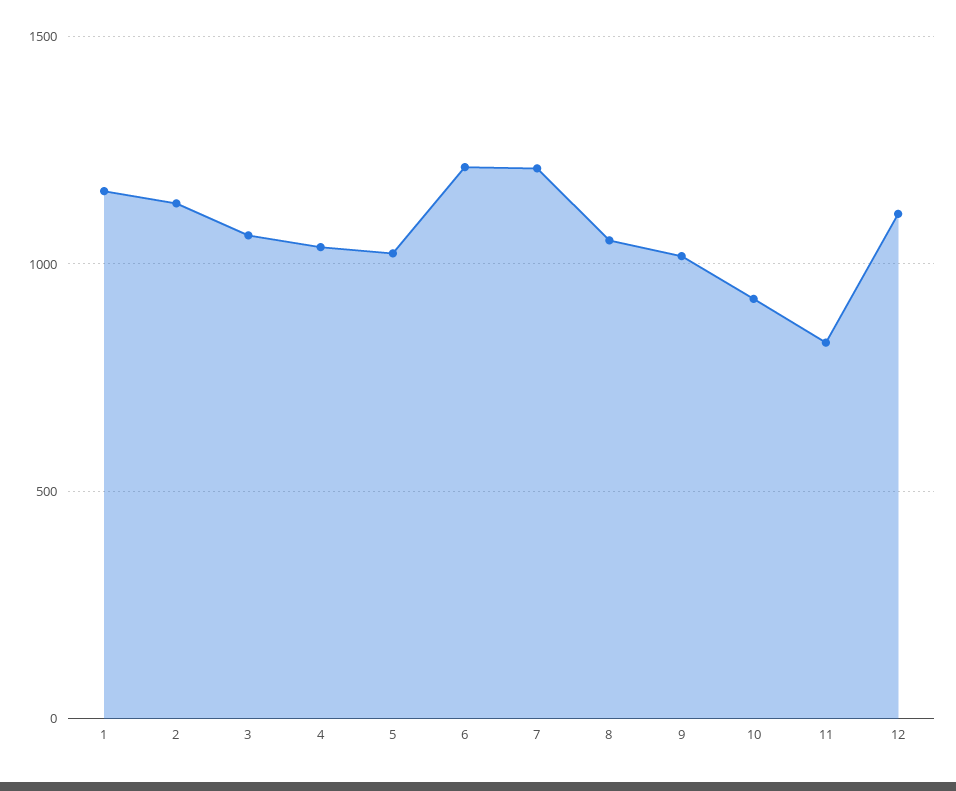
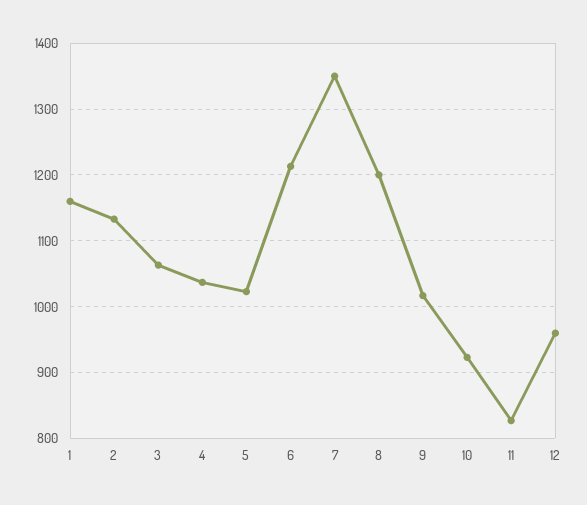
7: 1200 -> 1350
8: 1050 -> 1200
12: 1100 -> 960

